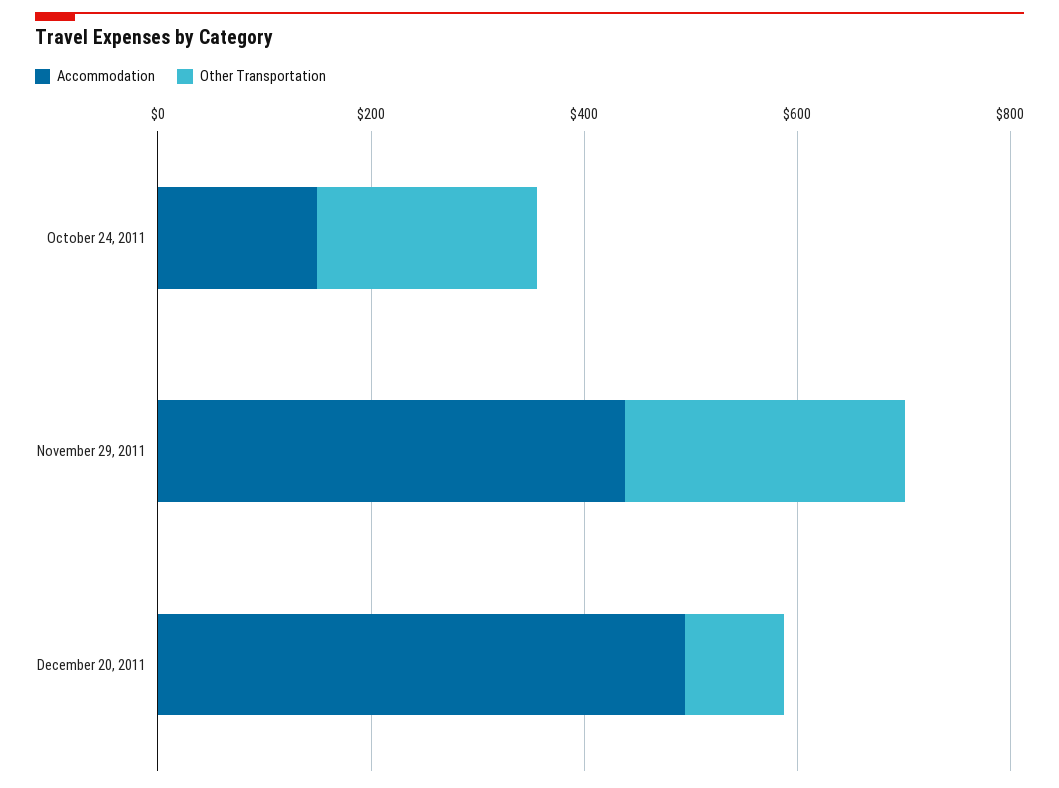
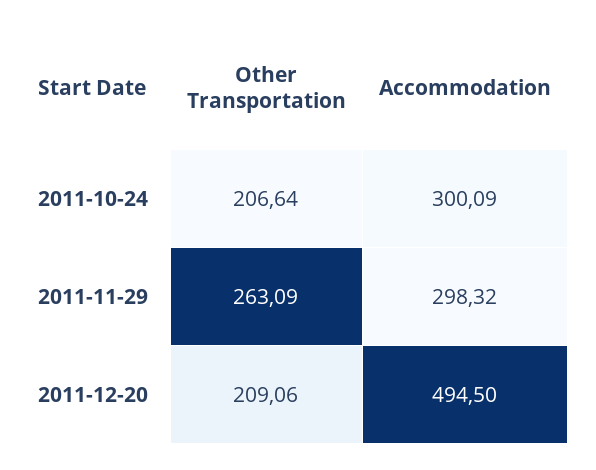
Accommodation, October 24, 2011: 150 -> 300.09
Accommodation, November 29, 2011: 450 -> 298.32
Other Transportation, December 20, 2011: 100 -> 209.06

